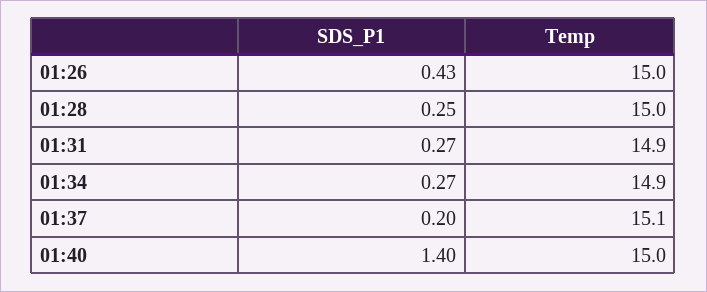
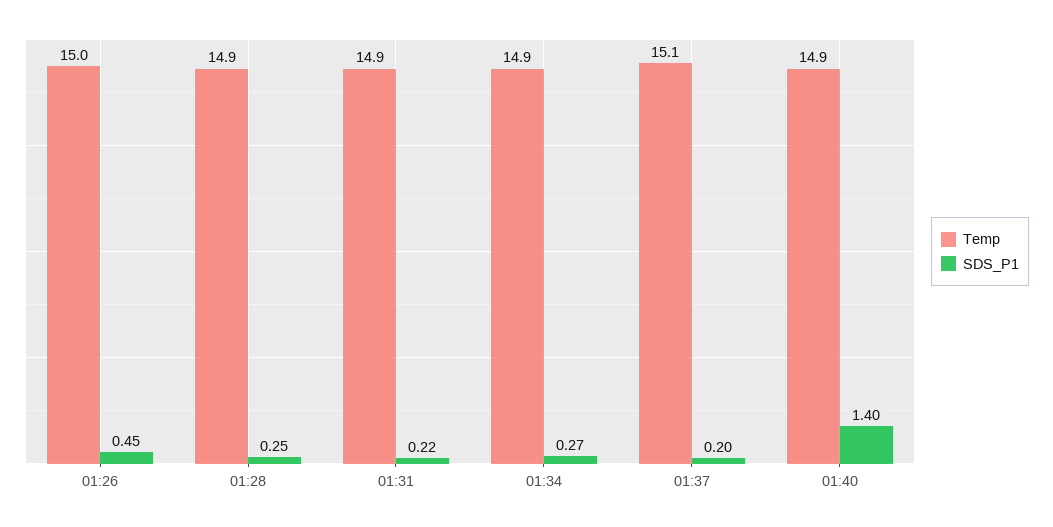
SDS_P1, 01:26: 0.43 -> 0.45
Temp, 01:28: 15 -> 14.9
SDS_P1, 01:31: 0.27 -> 0.22
Temp, 01:40: 15 -> 14.9

